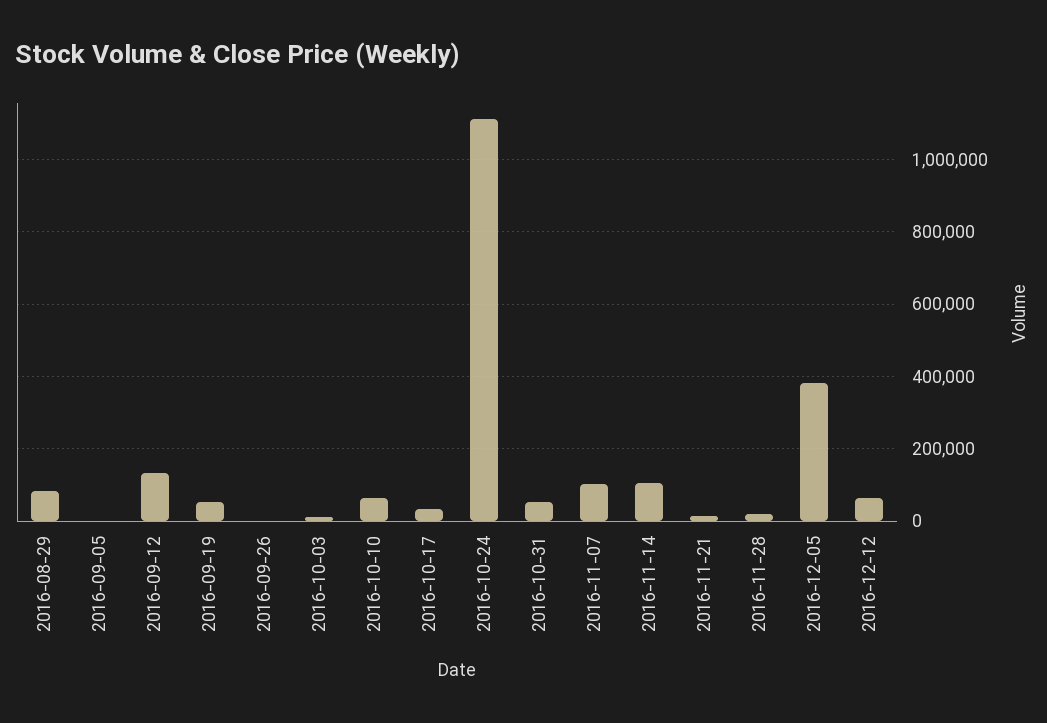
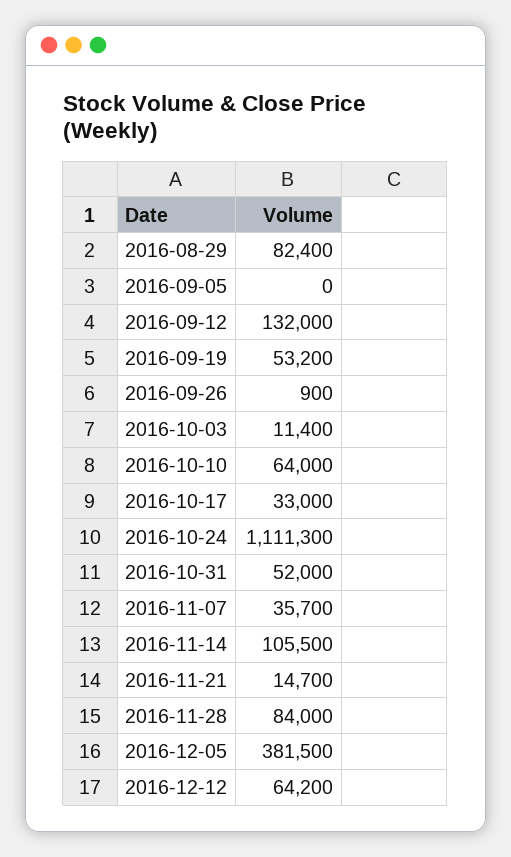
2016-11-07: 100000 -> 35700
2016-11-28: 20000 -> 84000

